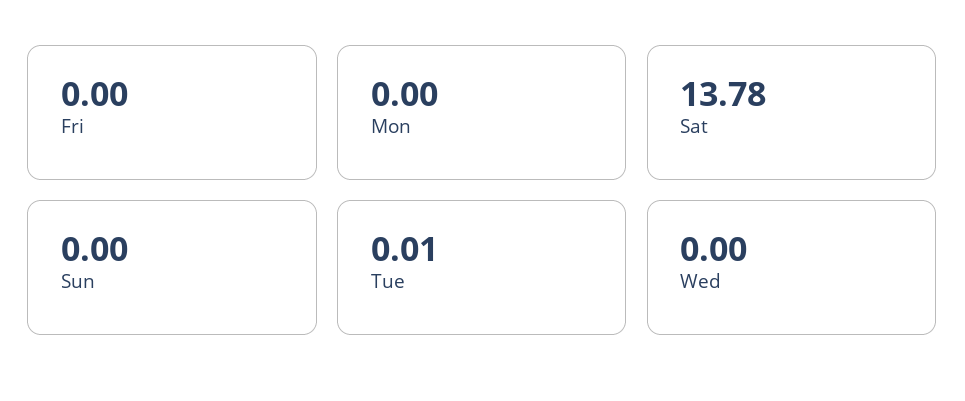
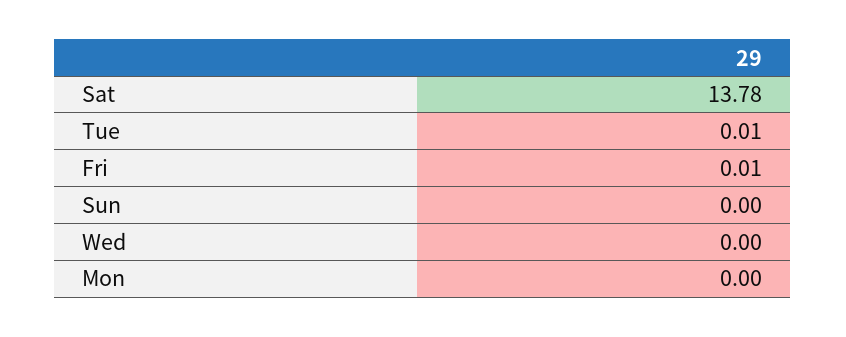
Fri: 0 -> 0.01

